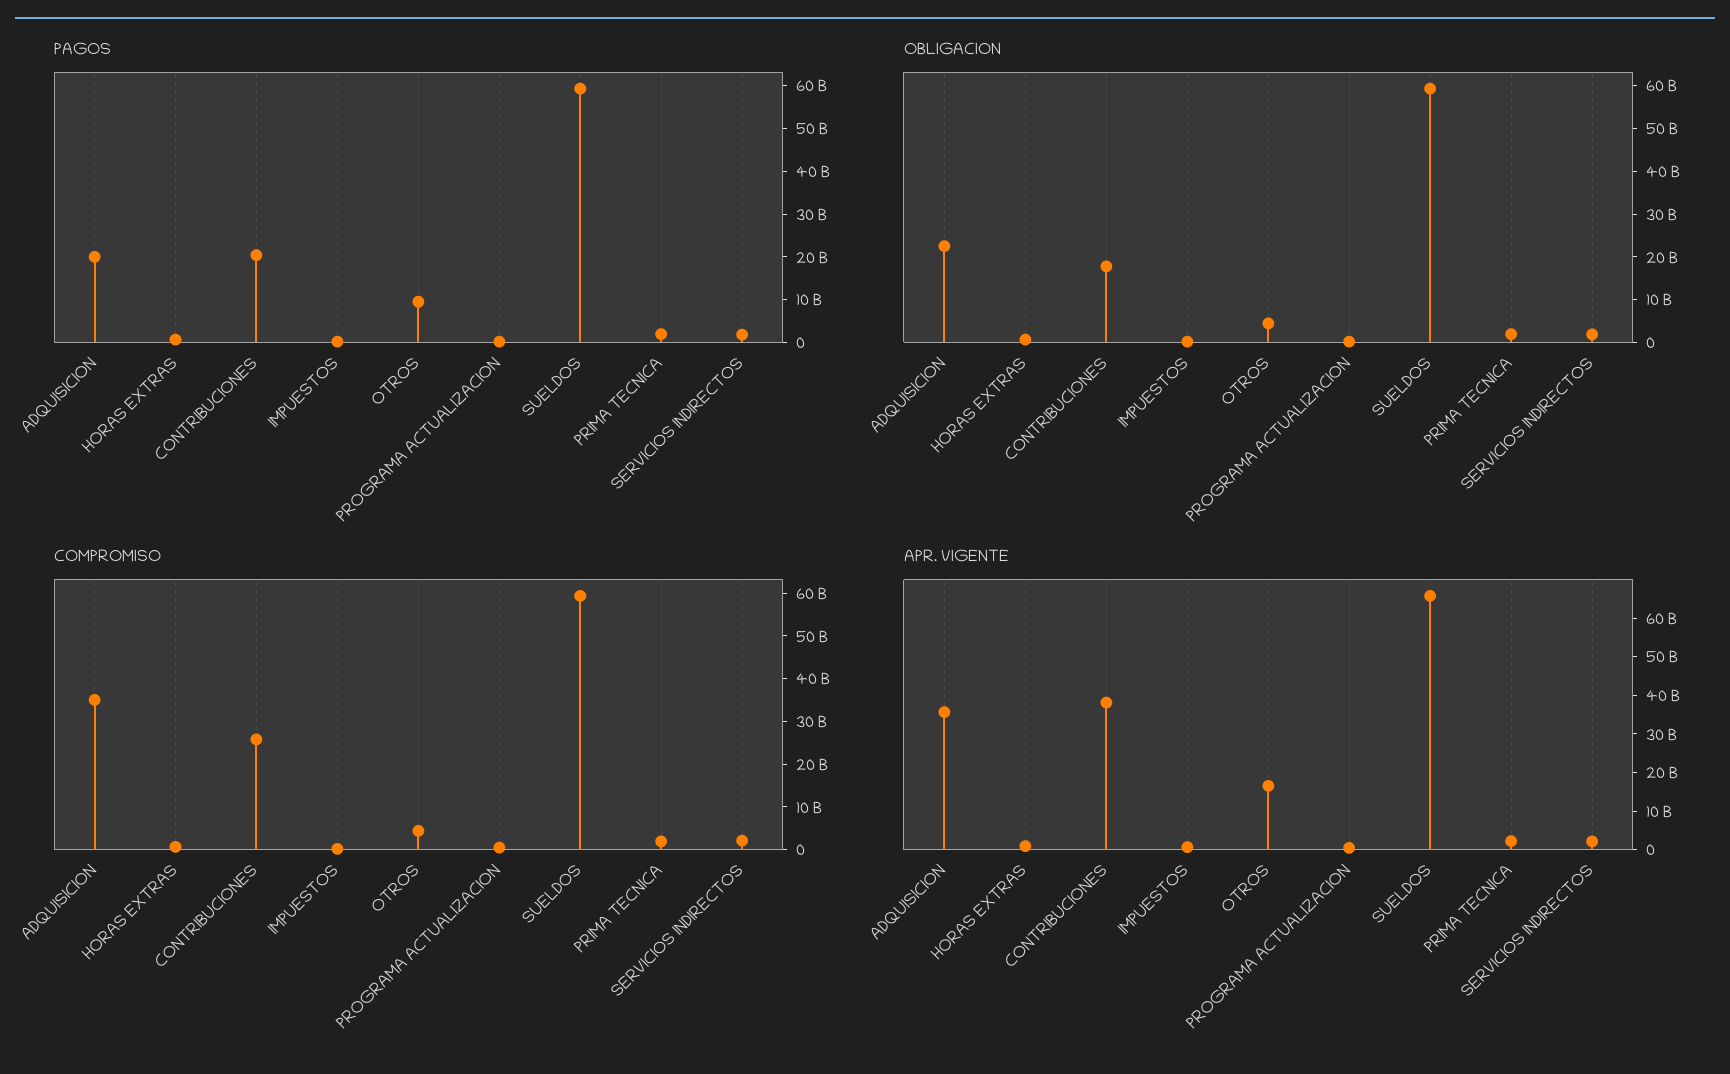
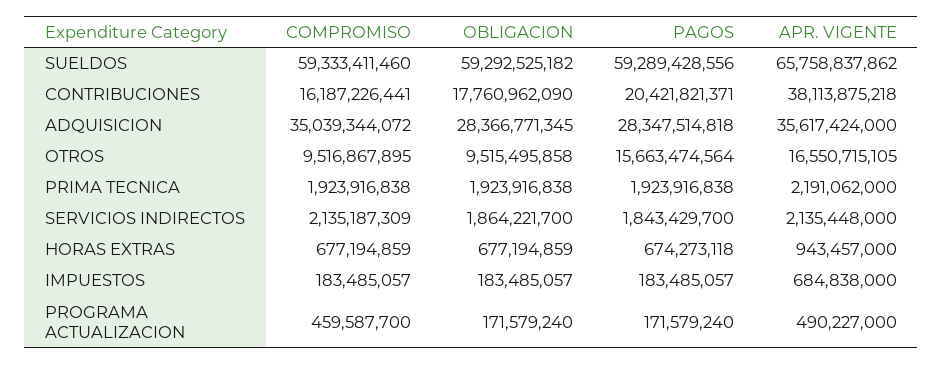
PAGOS, ADQUISICION: 20000000000 -> 28347514818
PAGOS, OTROS: 10000000000 -> 15663474564
OBLIGACION, ADQUISICION: 22000000000 -> 28366771345
OBLIGACION, OTROS: 4000000000 -> 9515495858
COMPROMISO, CONTRIBUCIONES: 26000000000 -> 16187226441
COMPROMISO, OTROS: 4000000000 -> 9516867895

